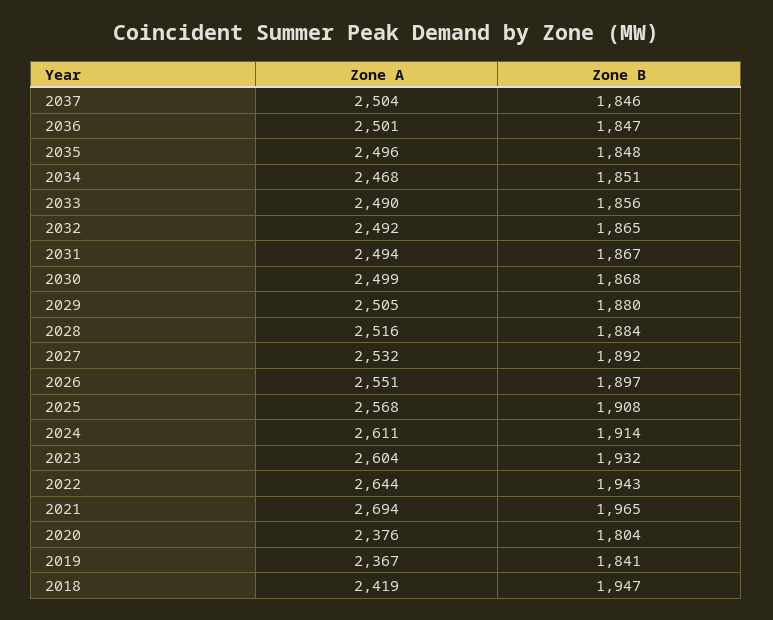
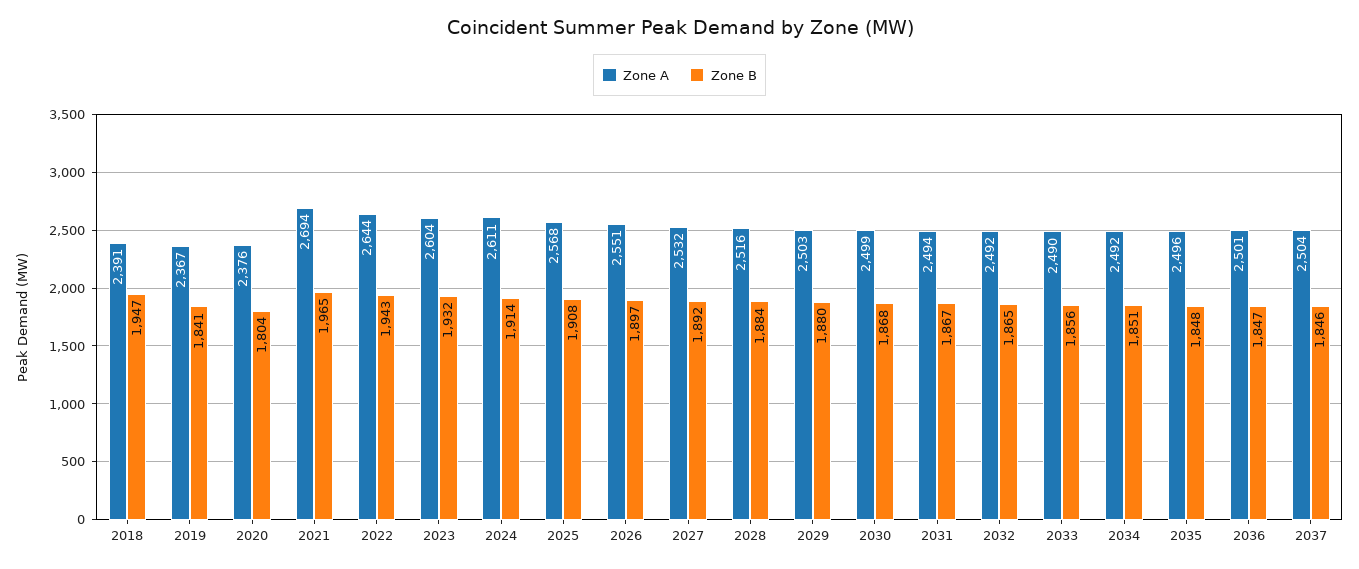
Zone A, 2034: 2468 -> 2492
Zone A, 2029: 2505 -> 2503
Zone A, 2018: 2419 -> 2391

